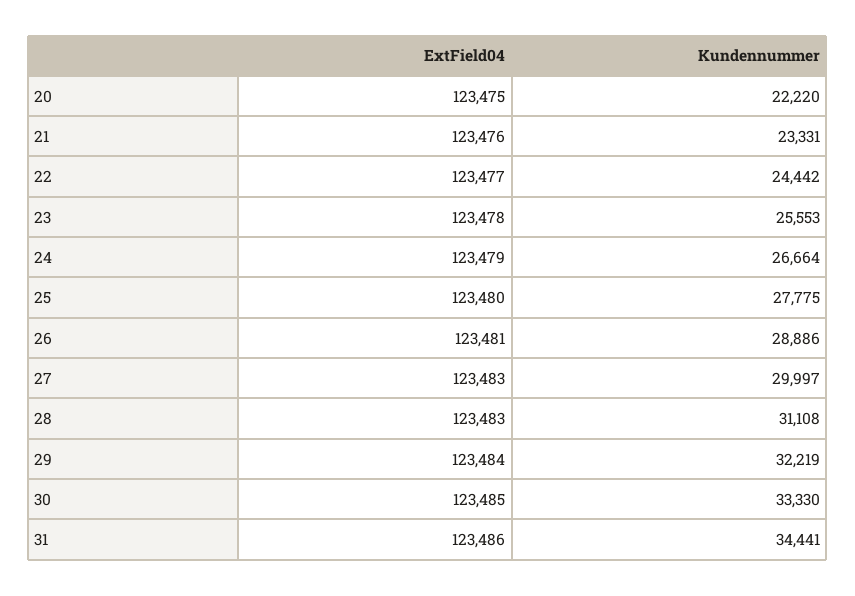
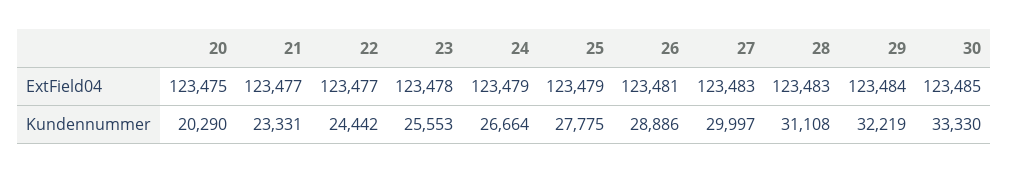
Kundennummer, 20: 22220 -> 20290
ExtField04, 21: 123476 -> 123477
ExtField04, 25: 123480 -> 123479
ExtField04, 31: 123486 -> none
Kundennummer, 31: 34441 -> none

